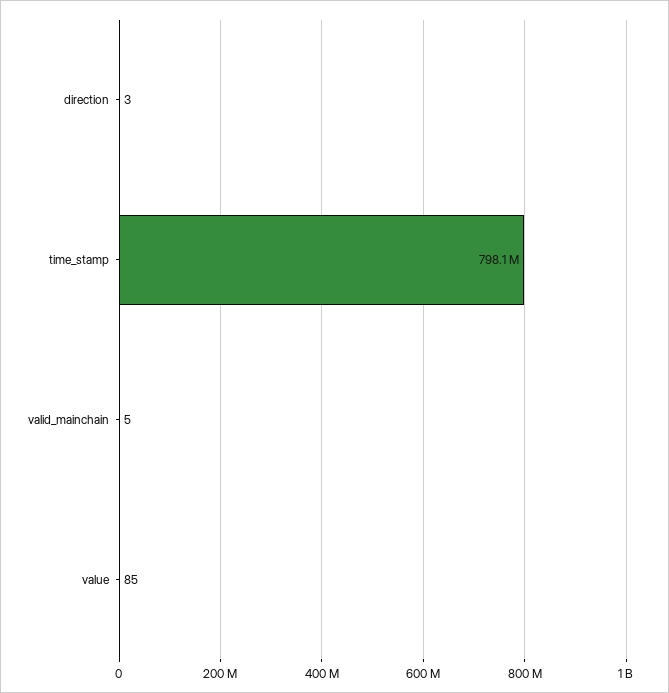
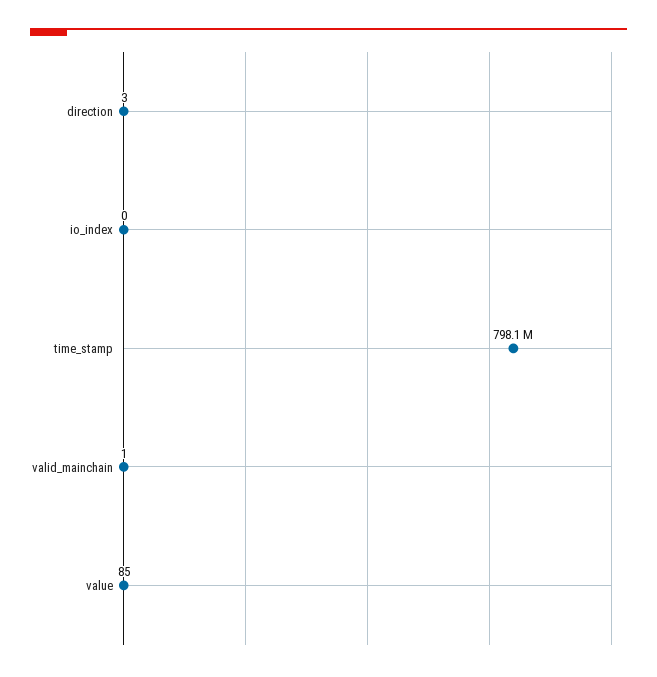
valid_mainchain: 5 -> 1
io_index: none -> 0

